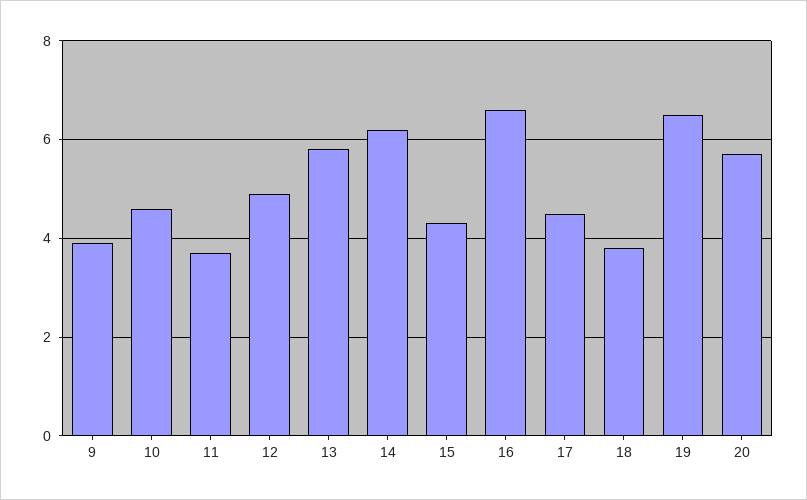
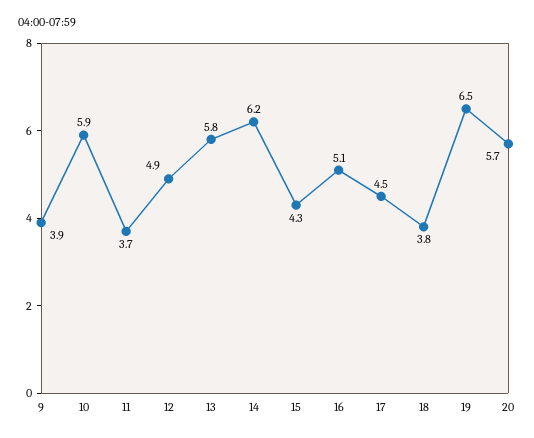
10: 4.5 -> 5.9
16: 6.5 -> 5.1

